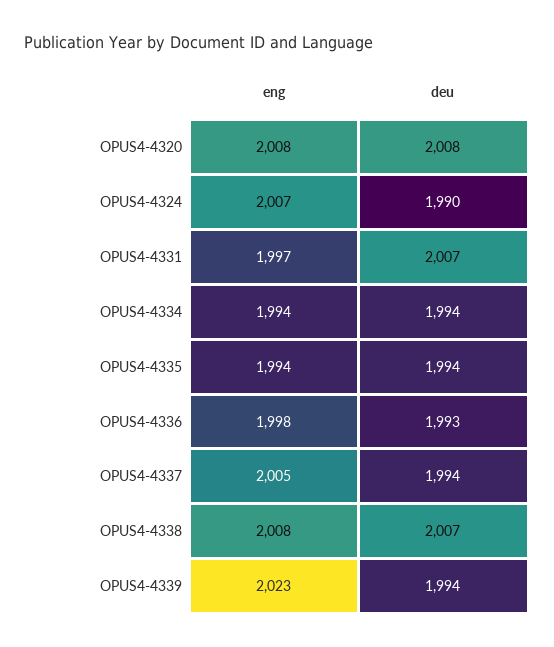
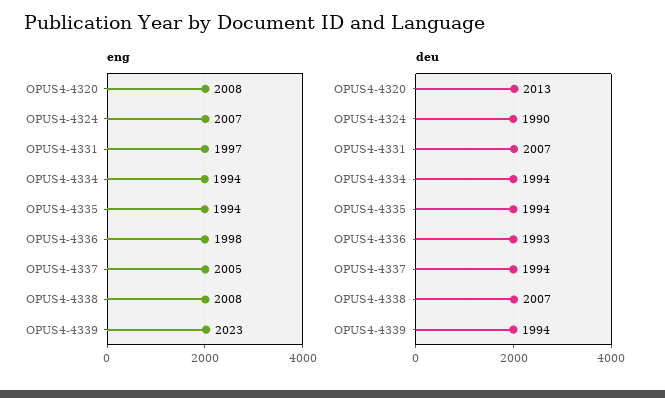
deu, OPUS4-4320: 2008 -> 2013

